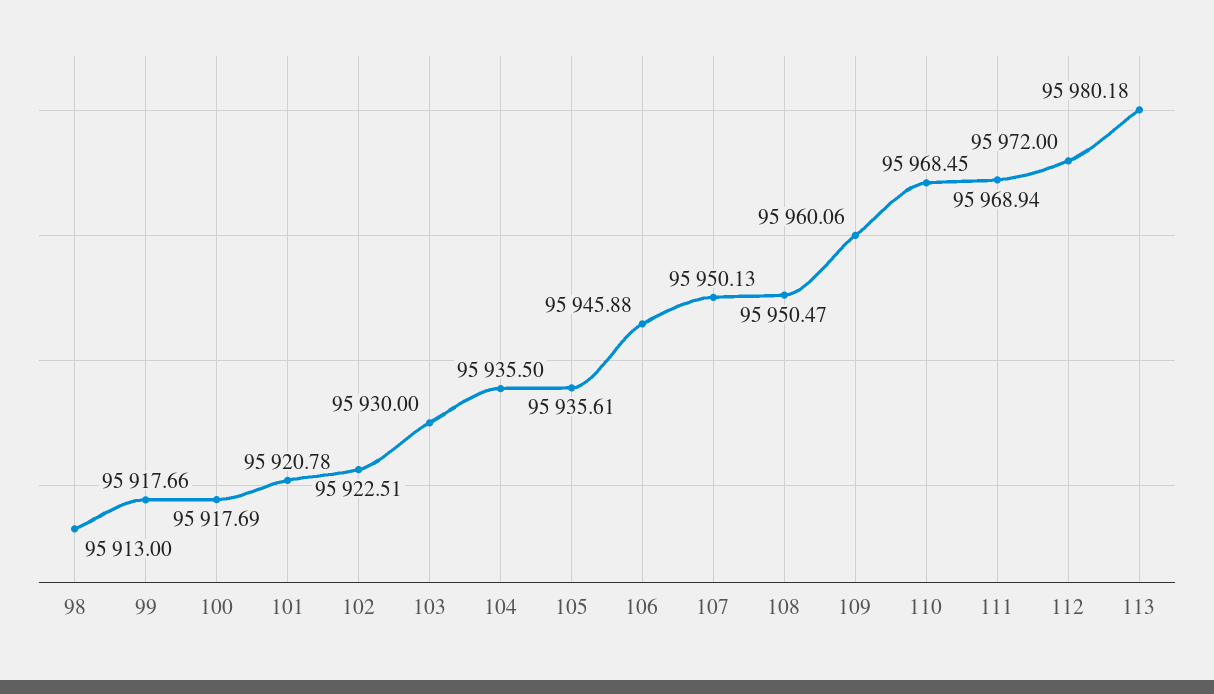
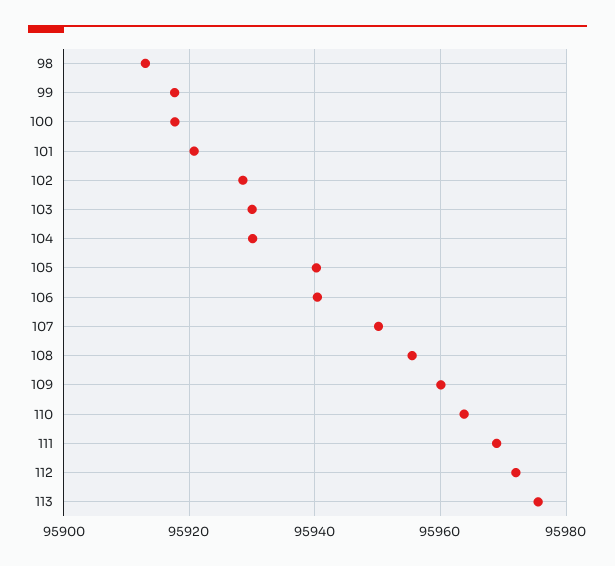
102: 95922.51 -> 95928
104: 95935.5 -> 95930
105: 95935.61 -> 95940
106: 95945.88 -> 95940
108: 95950.47 -> 95956
110: 95968.45 -> 95964
113: 95980.18 -> 95976

